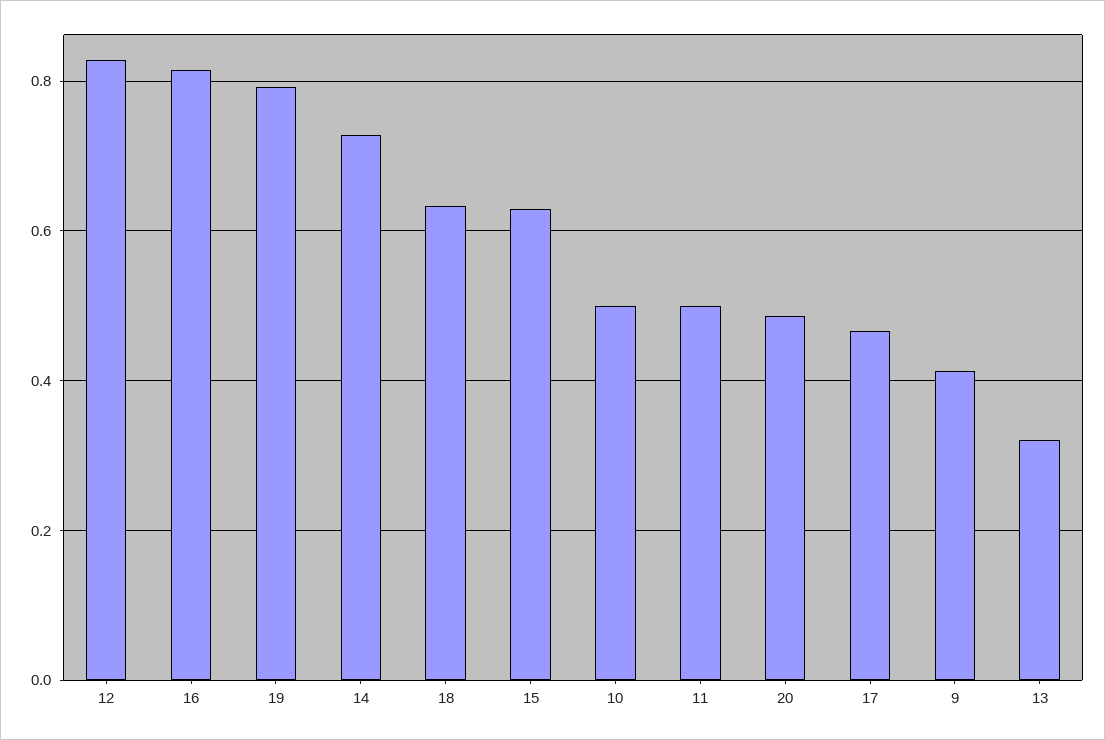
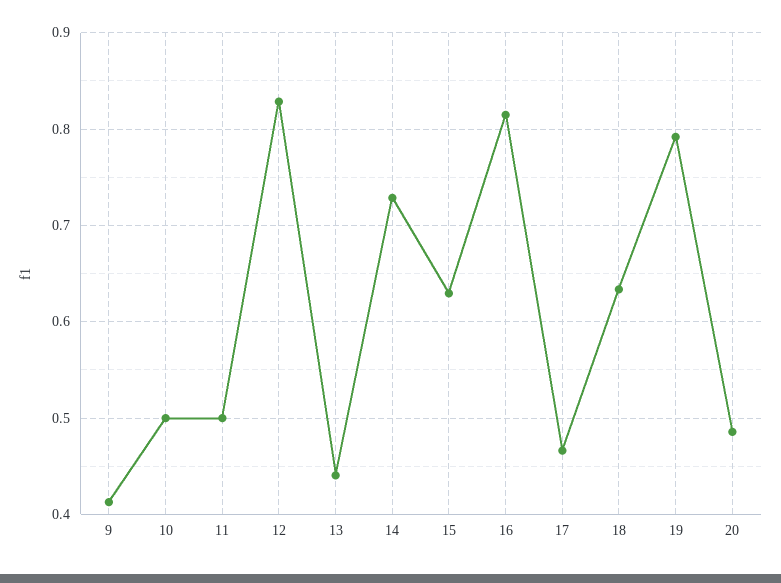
13: 0.32 -> 0.44

